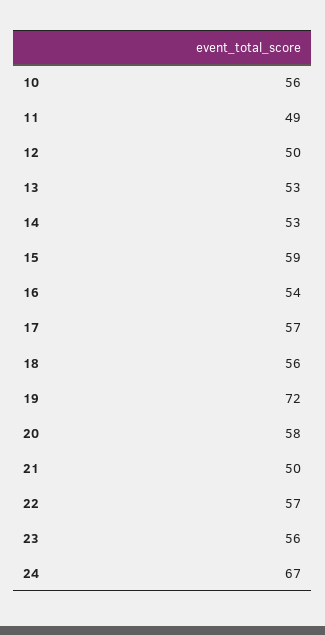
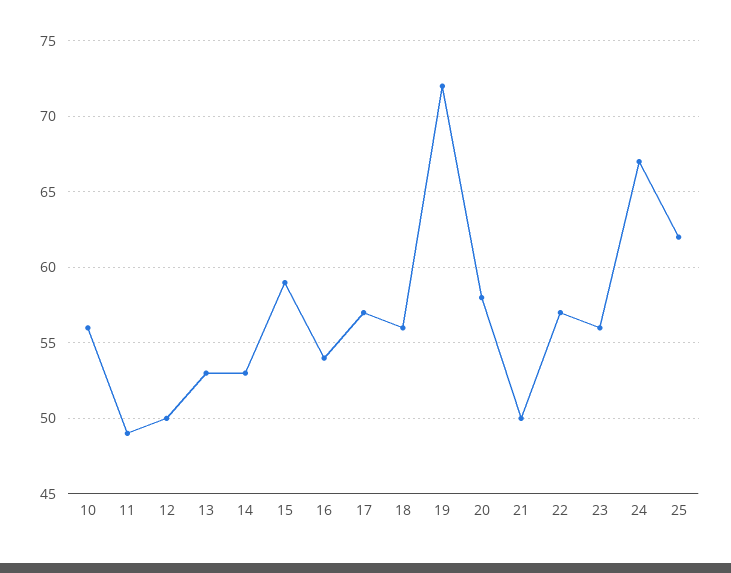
25: none -> 62

